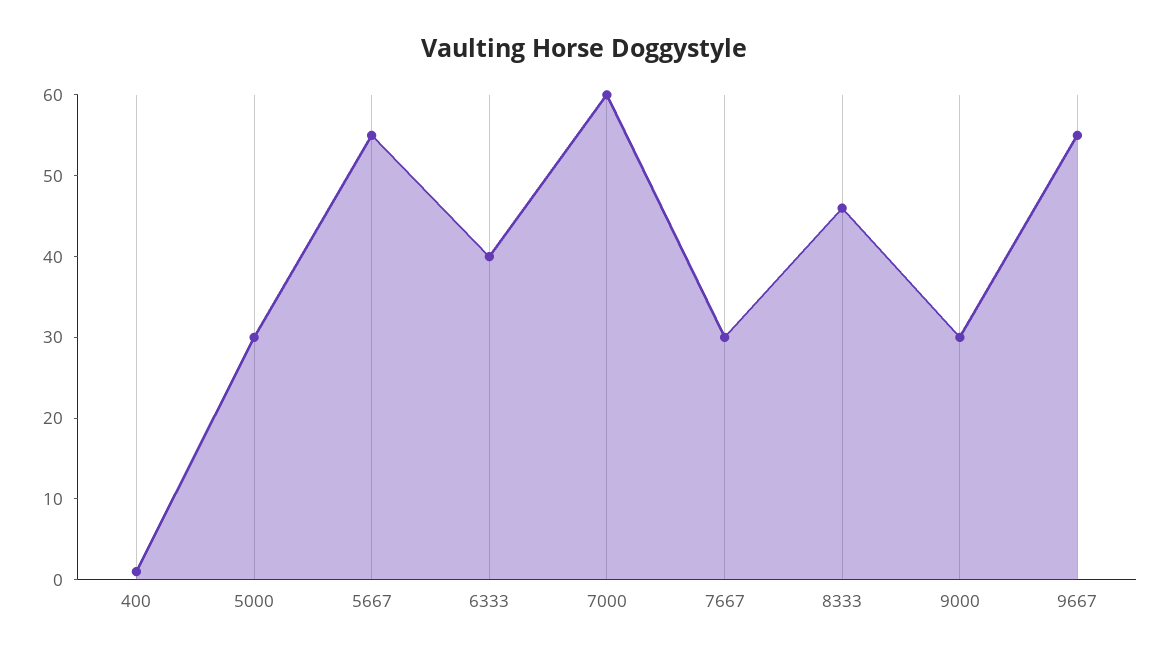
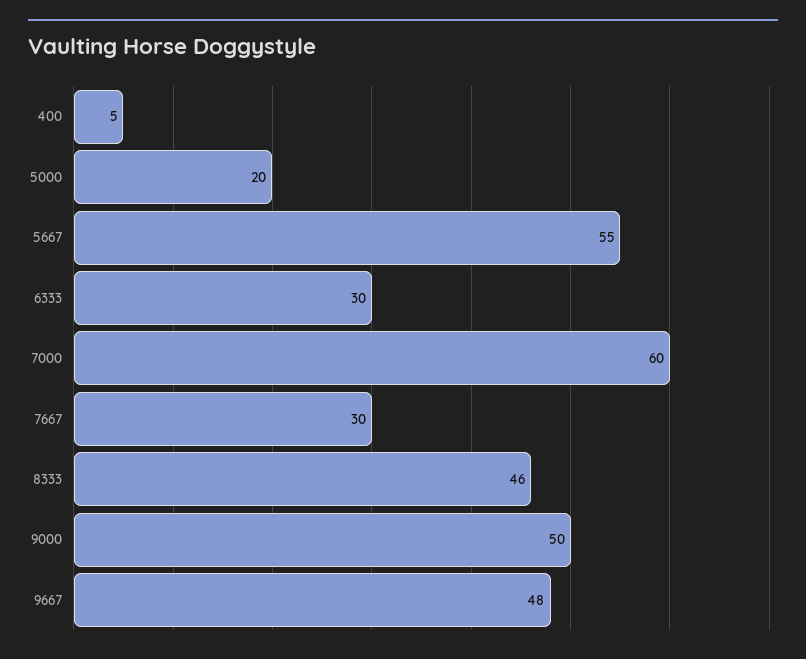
400: 1 -> 5
5000: 30 -> 20
6333: 40 -> 30
9000: 30 -> 50
9667: 55 -> 48

